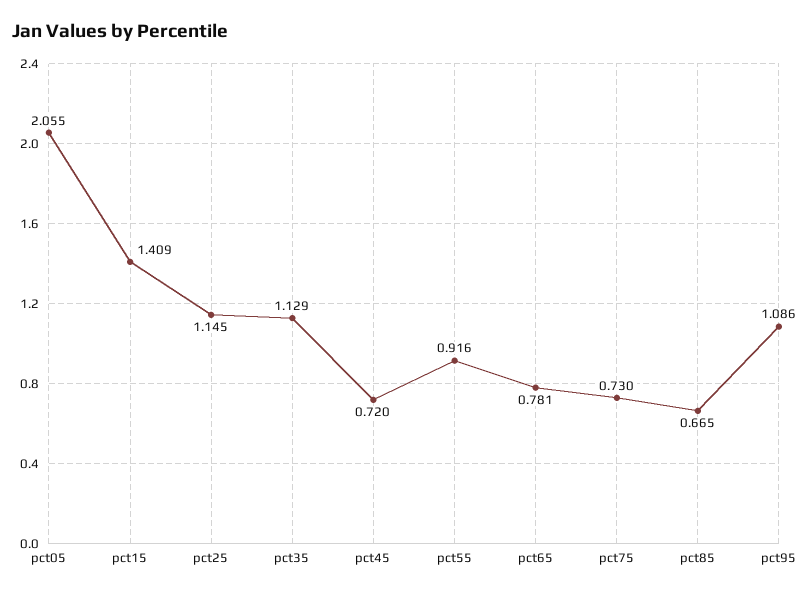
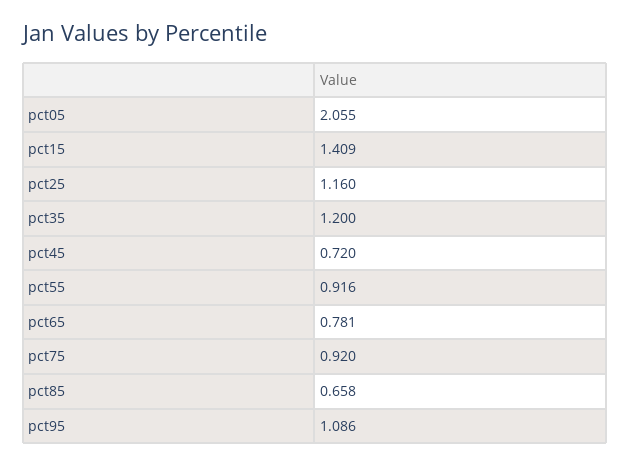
pct25: 1.145 -> 1.16
pct35: 1.129 -> 1.2
pct75: 0.73 -> 0.92
pct85: 0.665 -> 0.658

